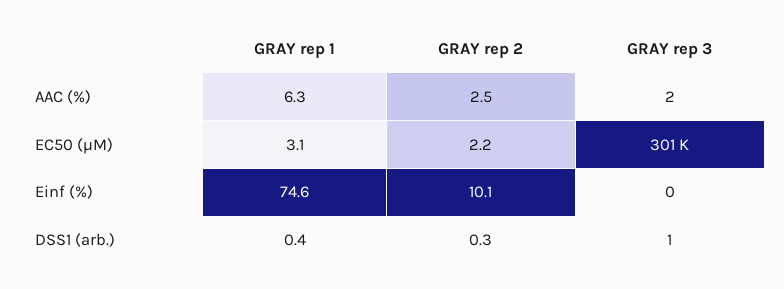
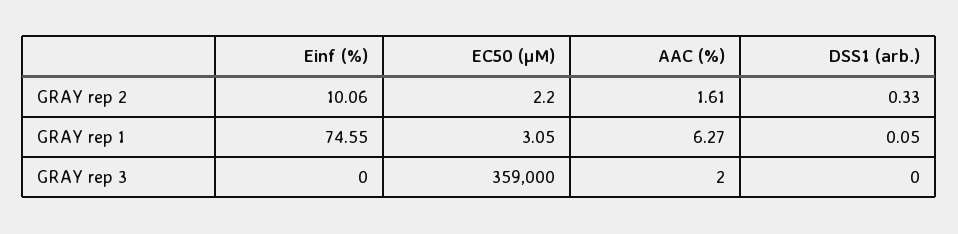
GRAY rep 2, AAC (%): 2.5 -> 1.61
GRAY rep 3, EC50 (µM): 301000 -> 359000
GRAY rep 1, DSS1 (arb.): 0.4 -> 0.05
GRAY rep 3, DSS1 (arb.): 1 -> 0

